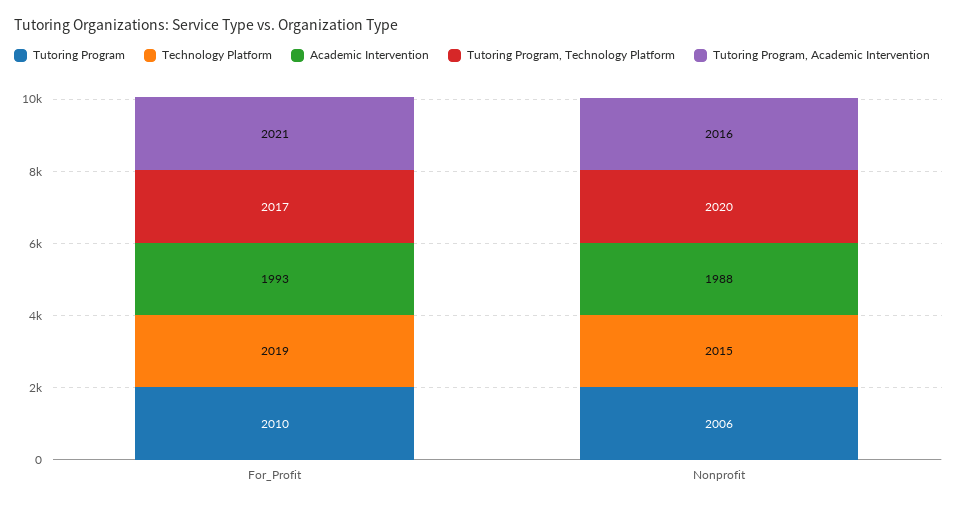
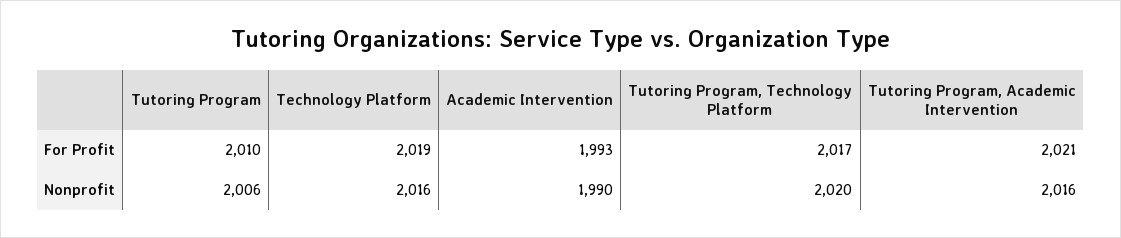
Technology Platform, Nonprofit: 2015 -> 2016
Academic Intervention, Nonprofit: 1988 -> 1990

